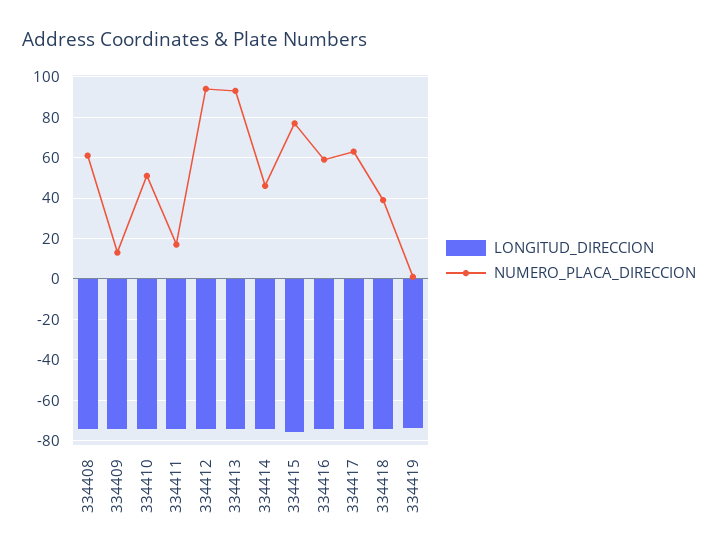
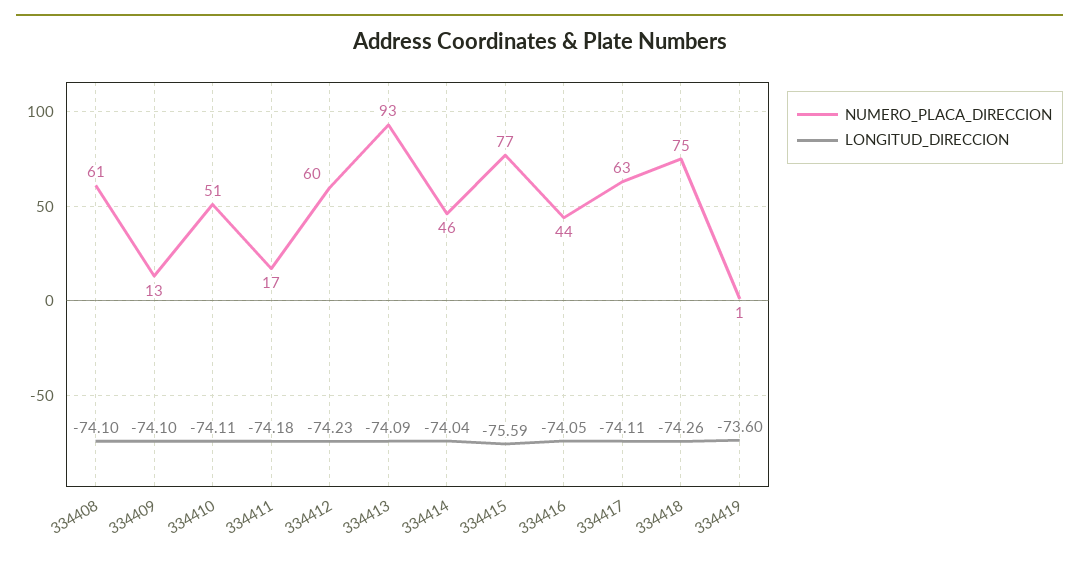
NUMERO_PLACA_DIRECCION, 334412: 95 -> 60
NUMERO_PLACA_DIRECCION, 334416: 60 -> 44
NUMERO_PLACA_DIRECCION, 334418: 40 -> 75

